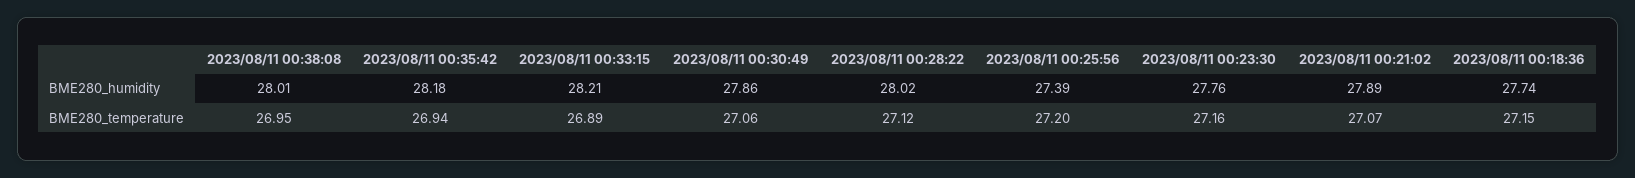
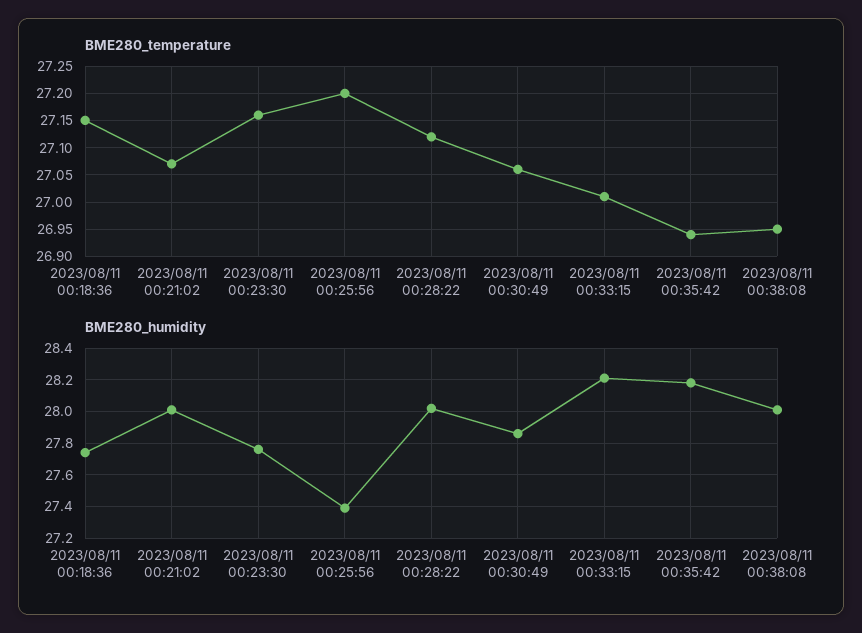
BME280_humidity, 2023/08/11 00:21:02: 27.89 -> 28
BME280_temperature, 2023/08/11 00:33:15: 26.89 -> 27

